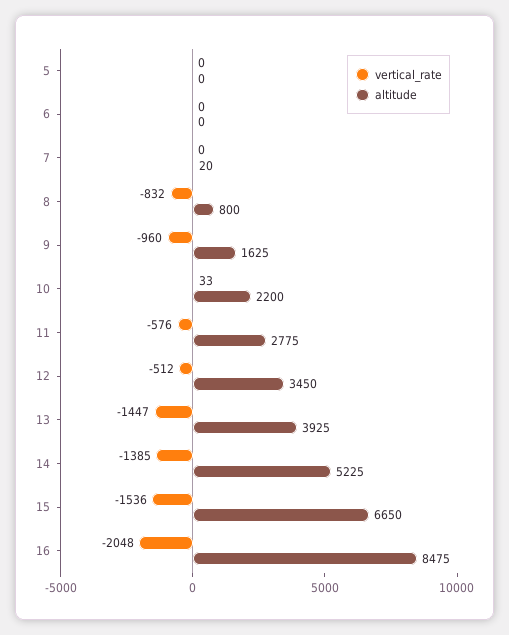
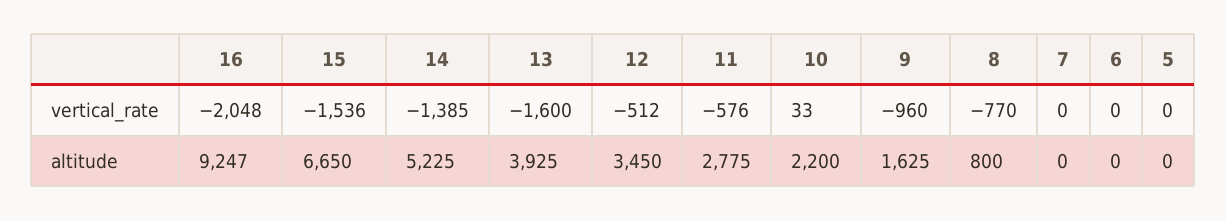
altitude, 7: 20 -> 0
vertical_rate, 8: -832 -> -770
vertical_rate, 13: -1447 -> -1600
altitude, 16: 8475 -> 9247

